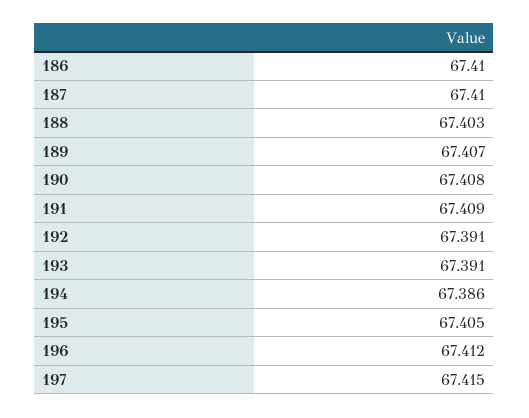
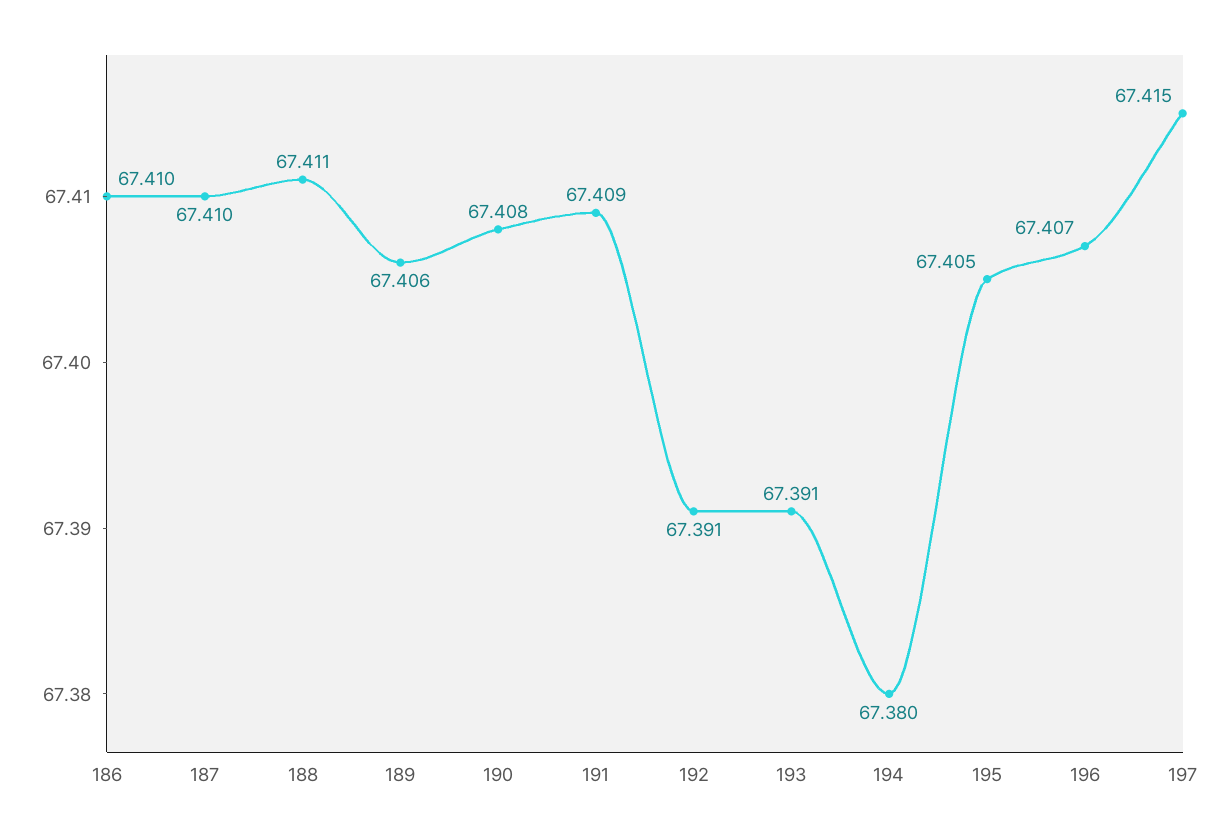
188: 67.403 -> 67.411
189: 67.407 -> 67.406
194: 67.386 -> 67.38
196: 67.412 -> 67.407

